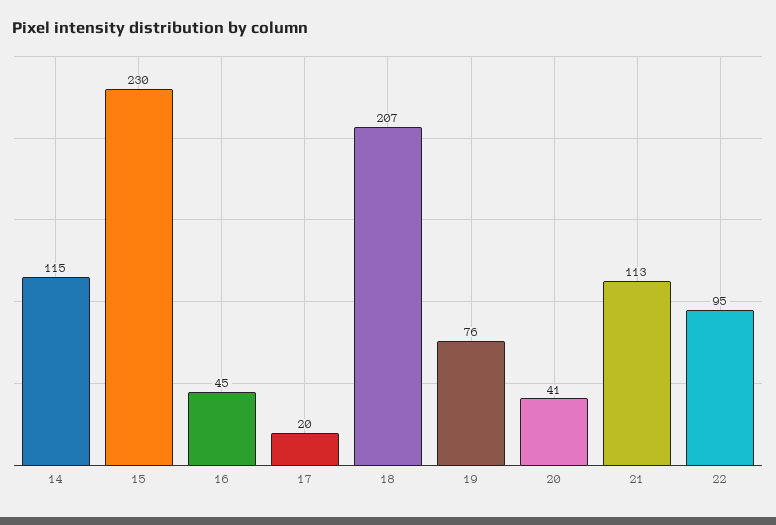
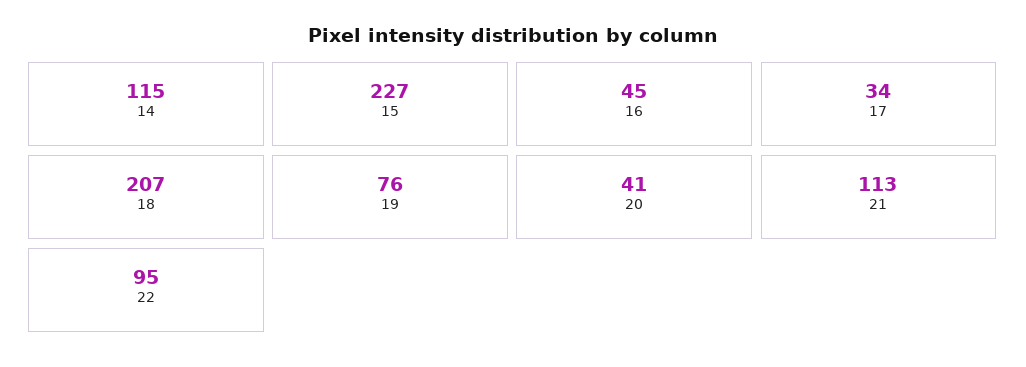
15: 230 -> 227
17: 20 -> 34

